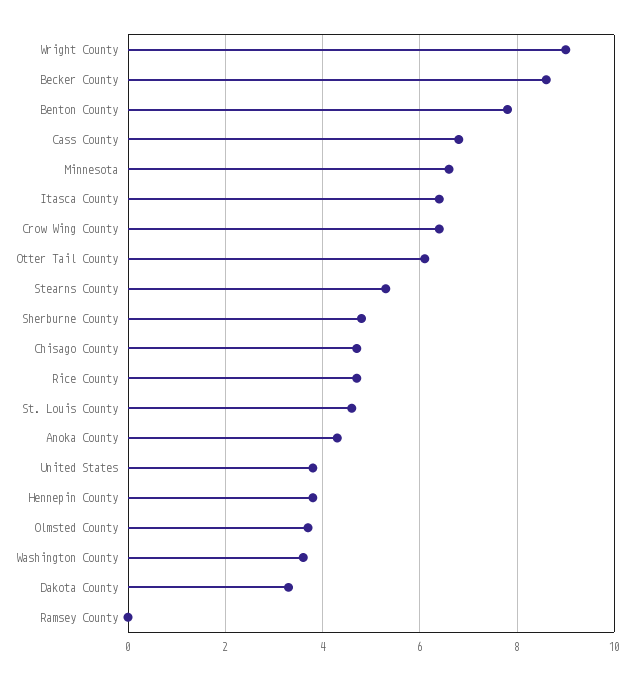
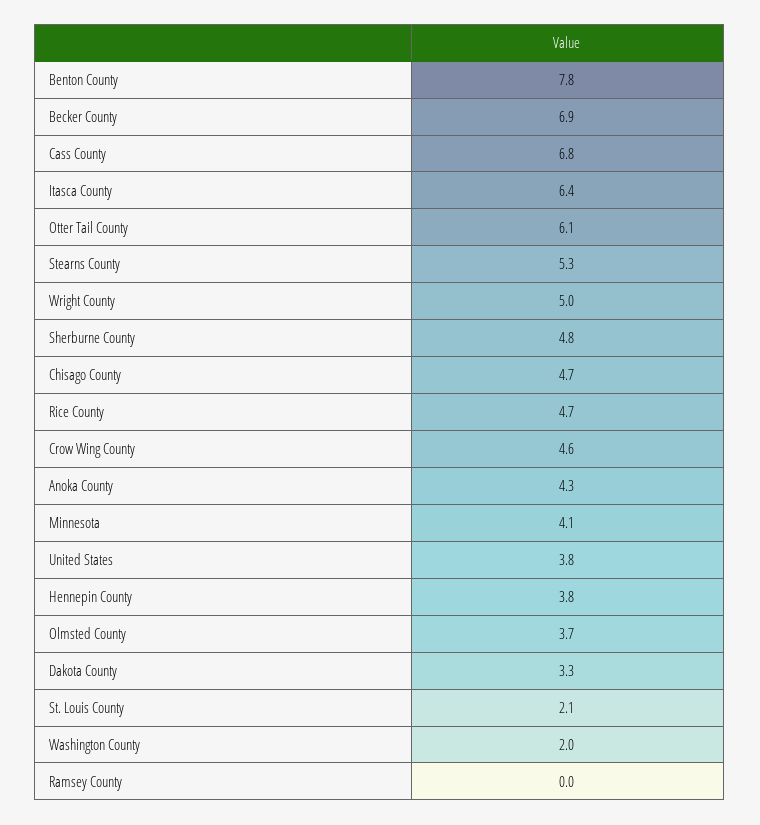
Wright County: 9 -> 5
Becker County: 8.5 -> 6.9
Minnesota: 6.5 -> 4.1
Crow Wing County: 6.5 -> 4.6
St. Louis County: 4.5 -> 2.1
Washington County: 3.5 -> 2

